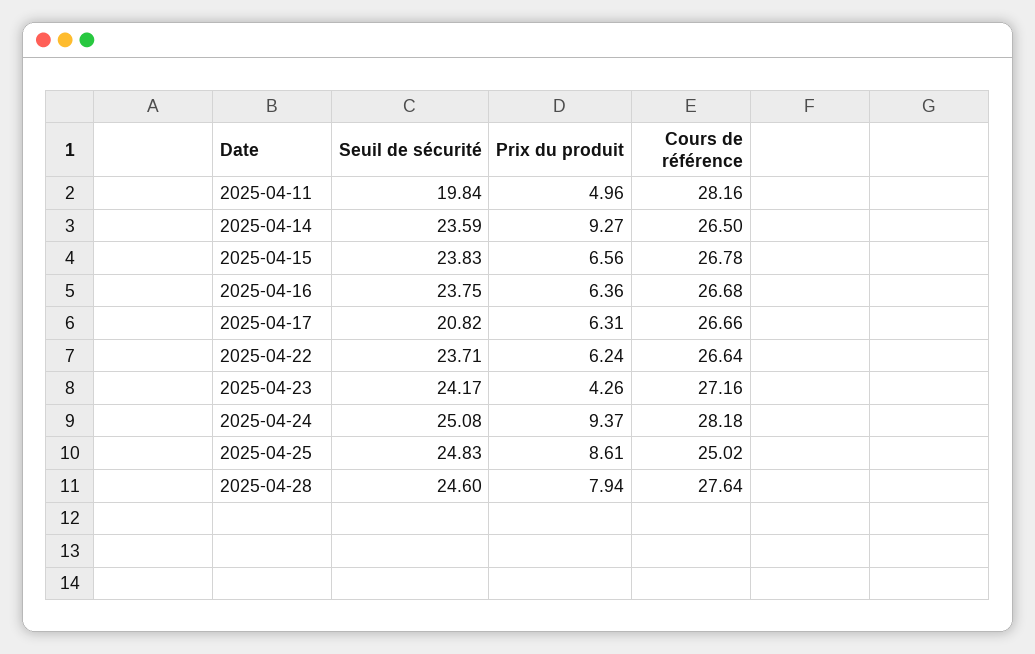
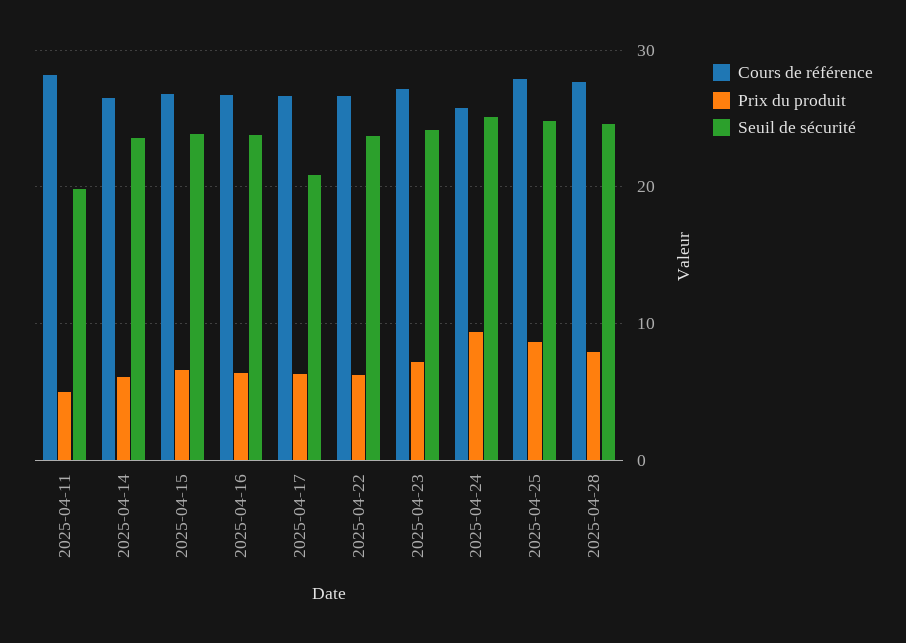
Prix du produit, 2025-04-14: 9.27 -> 6
Prix du produit, 2025-04-23: 4.26 -> 7
Cours de référence, 2025-04-24: 28.18 -> 26
Cours de référence, 2025-04-25: 25.02 -> 28

